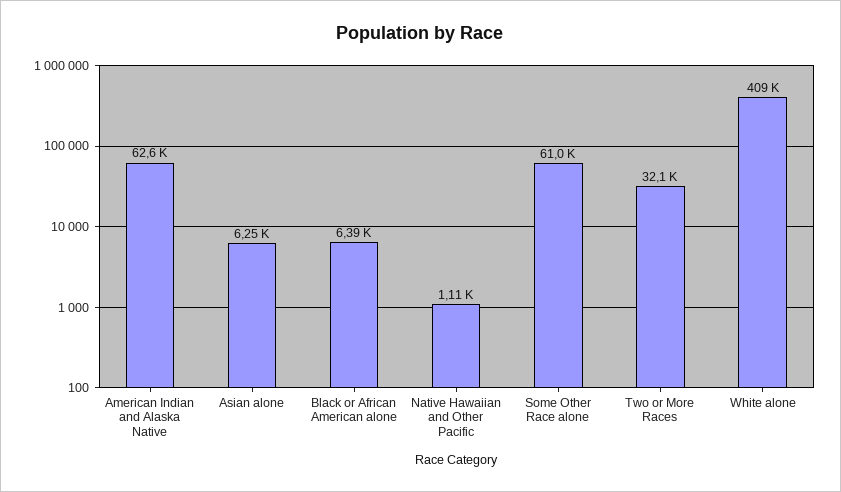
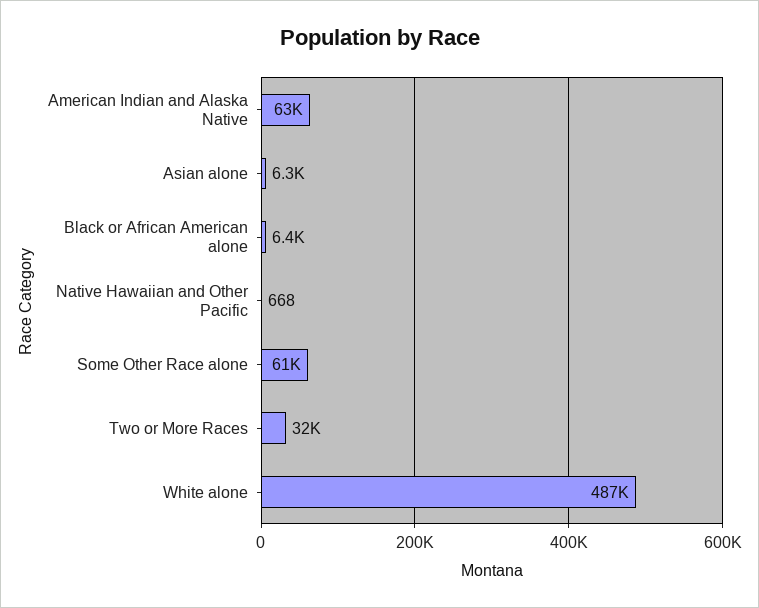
Native Hawaiian and Other Pacific: 1110 -> 668
White alone: 409000 -> 487000

